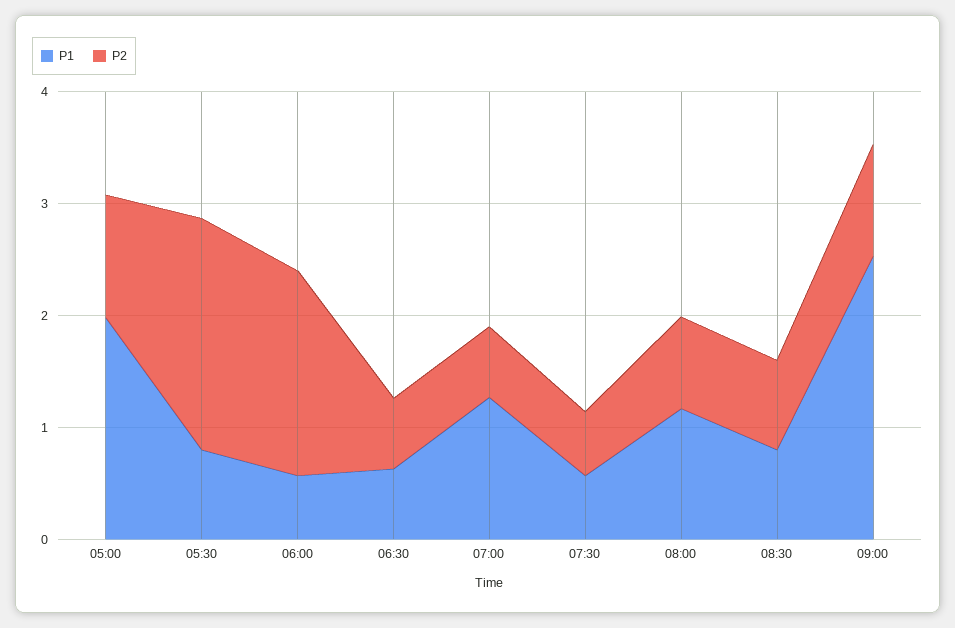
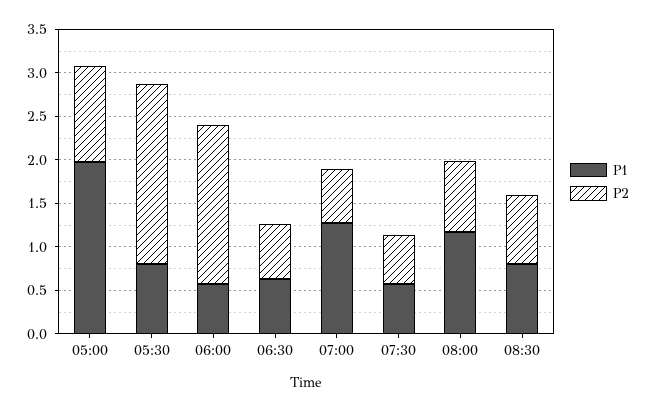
P1, 09:00: 2.6 -> none
P2, 09:00: 1 -> none

